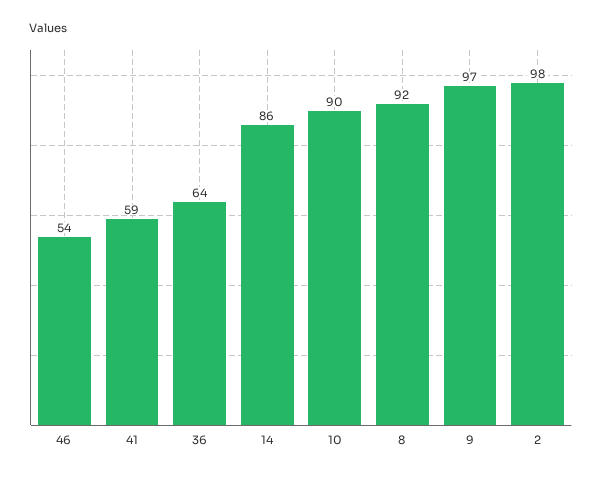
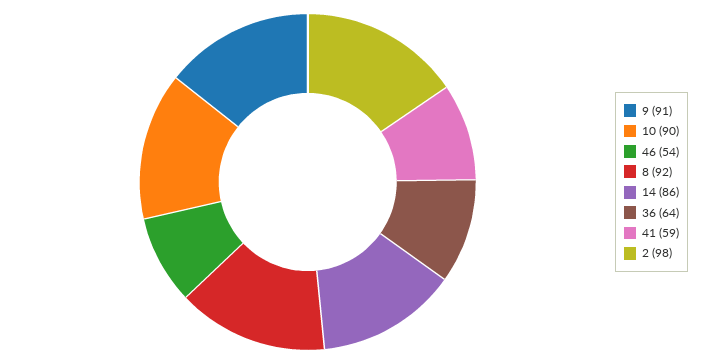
9: 97 -> 91

